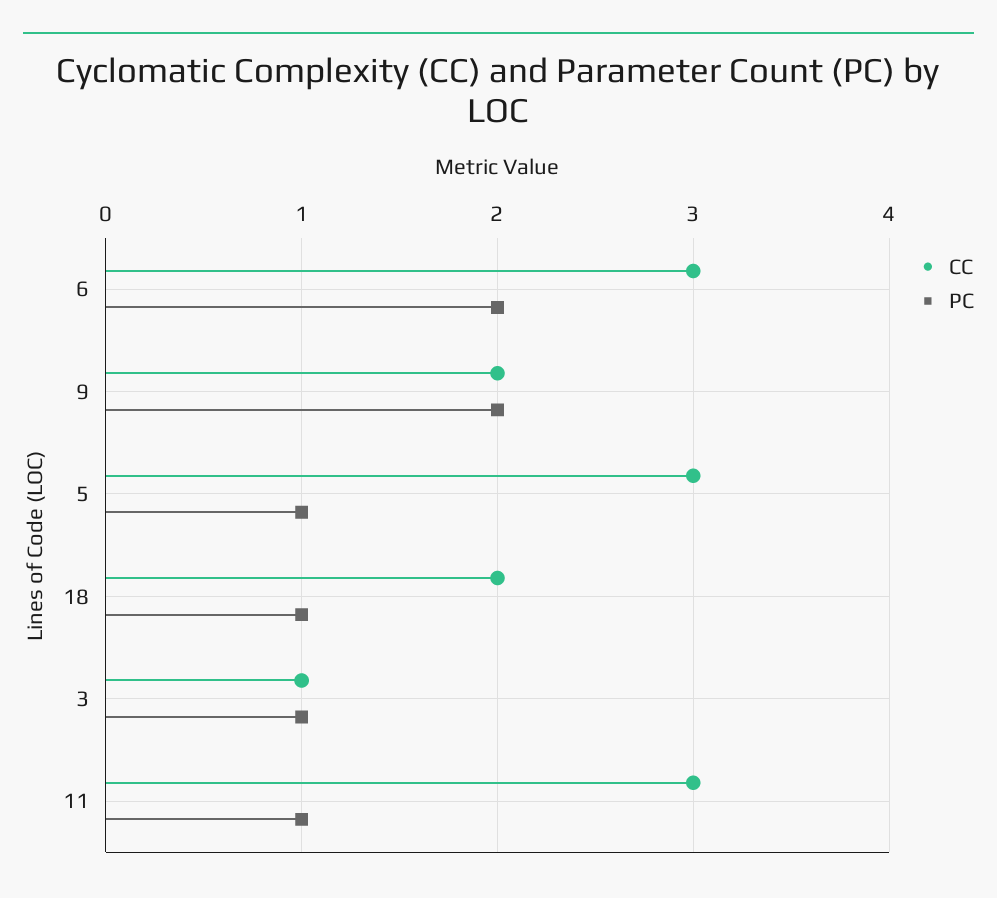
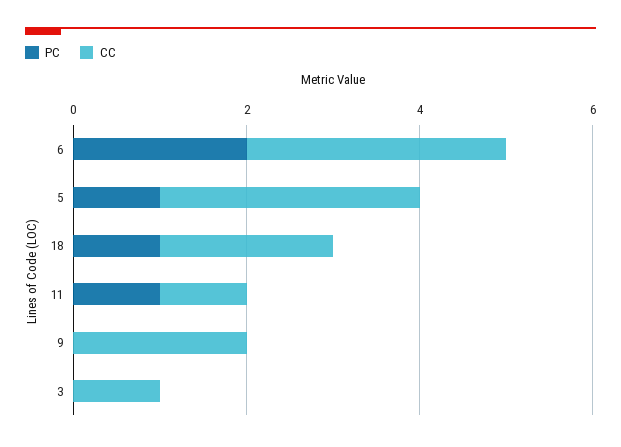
PC, 9: 2 -> 0
PC, 3: 1 -> 0
CC, 11: 3 -> 1

